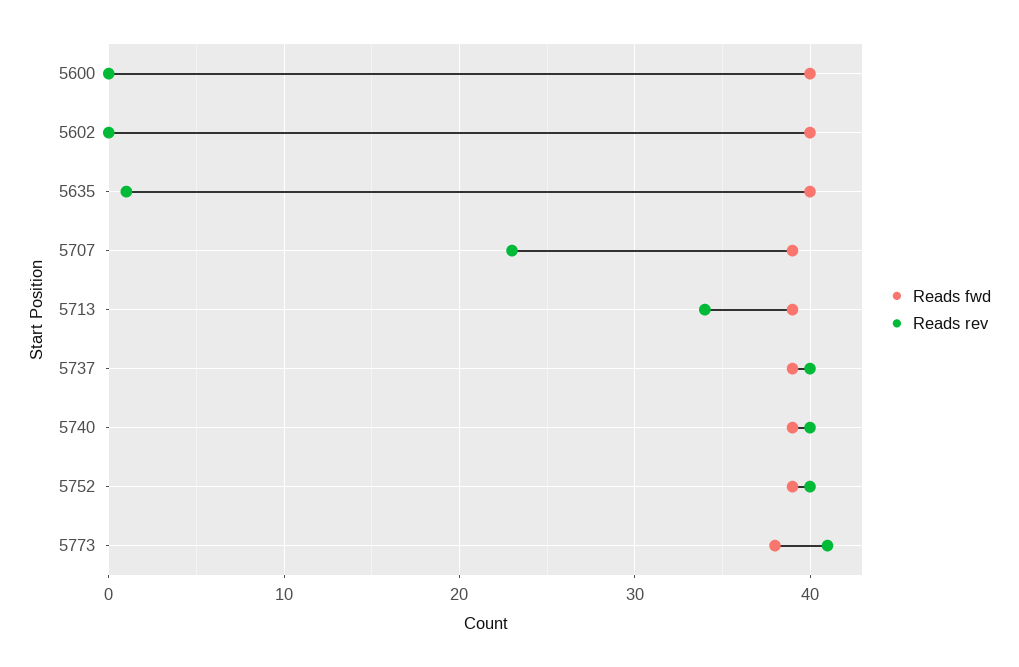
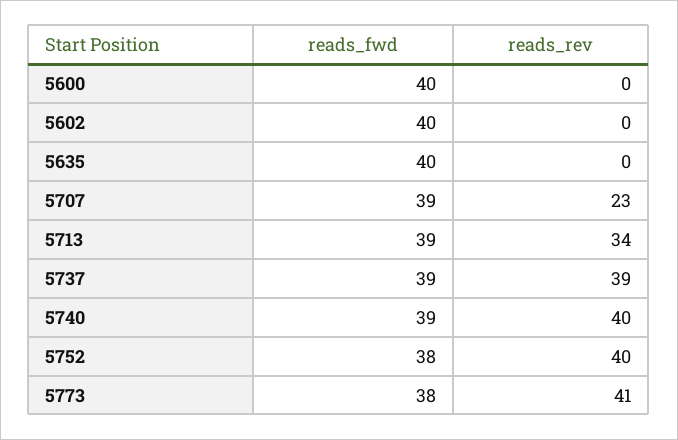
Reads rev, 5635: 1 -> 0
Reads rev, 5737: 40 -> 39
Reads fwd, 5752: 39 -> 38

